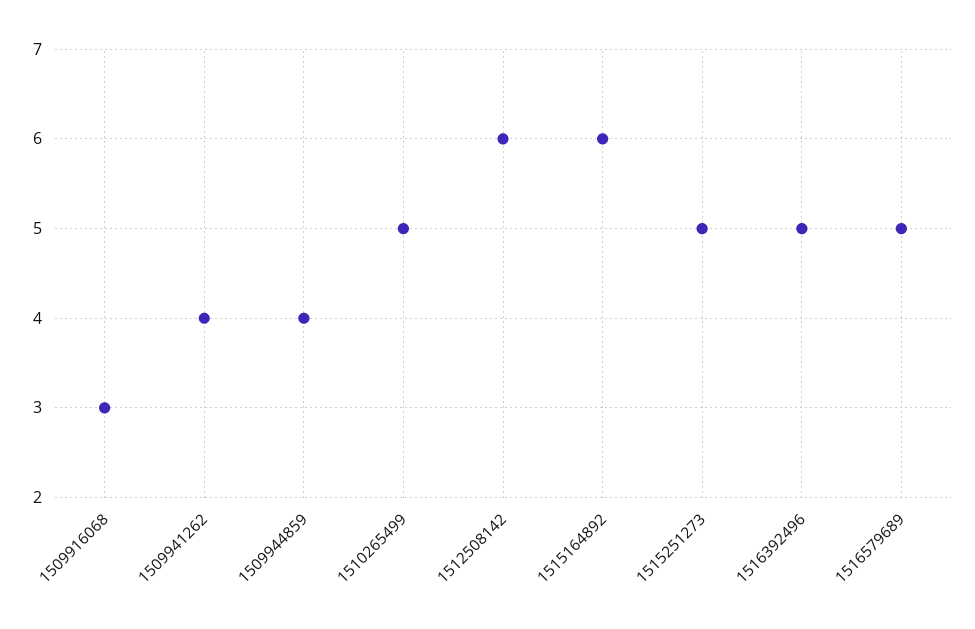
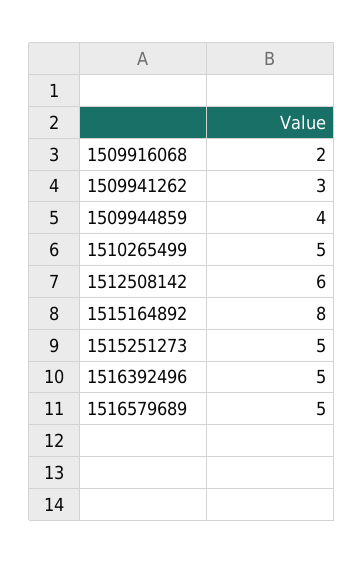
1509916068: 3 -> 2
1509941262: 4 -> 3
1515164892: 6 -> 8

